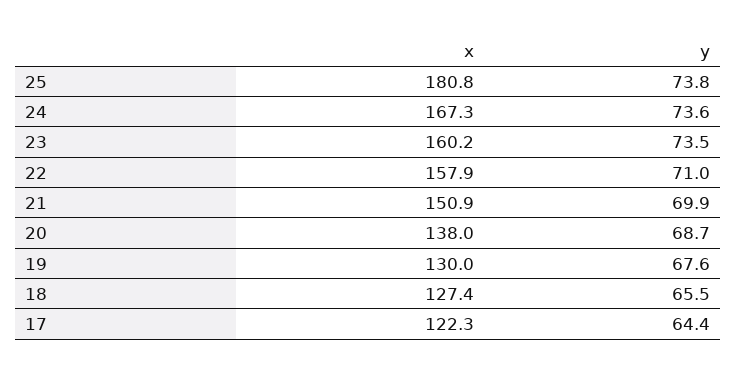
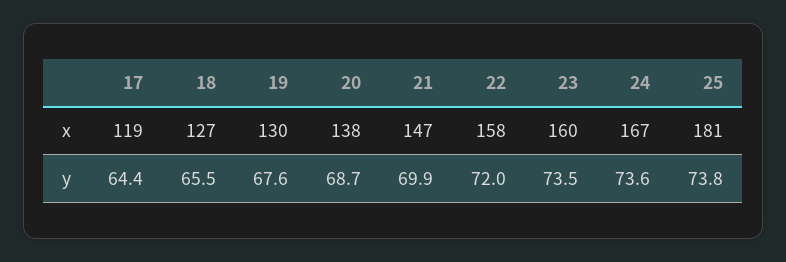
y, 22: 71 -> 72
x, 21: 150.9 -> 147
x, 17: 122.3 -> 119

